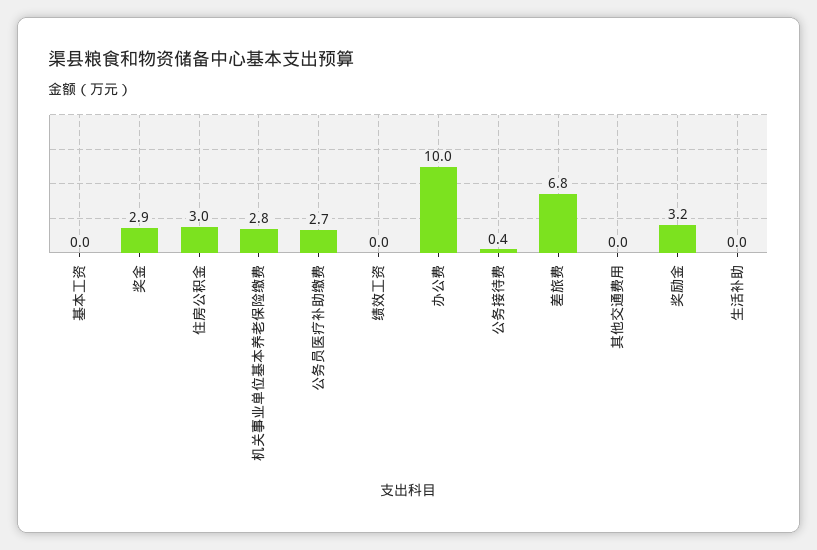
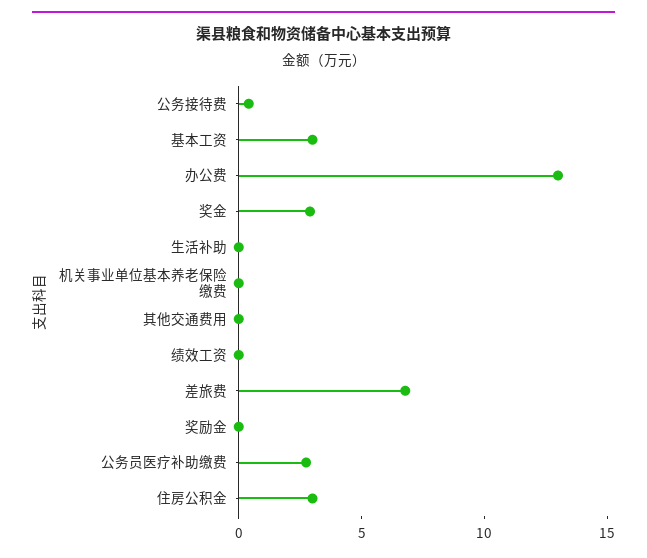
基本工资: 0 -> 3
机关事业单位基本养老保险缴费: 2.8 -> 0
办公费: 10 -> 13
奖励金: 3.2 -> 0

